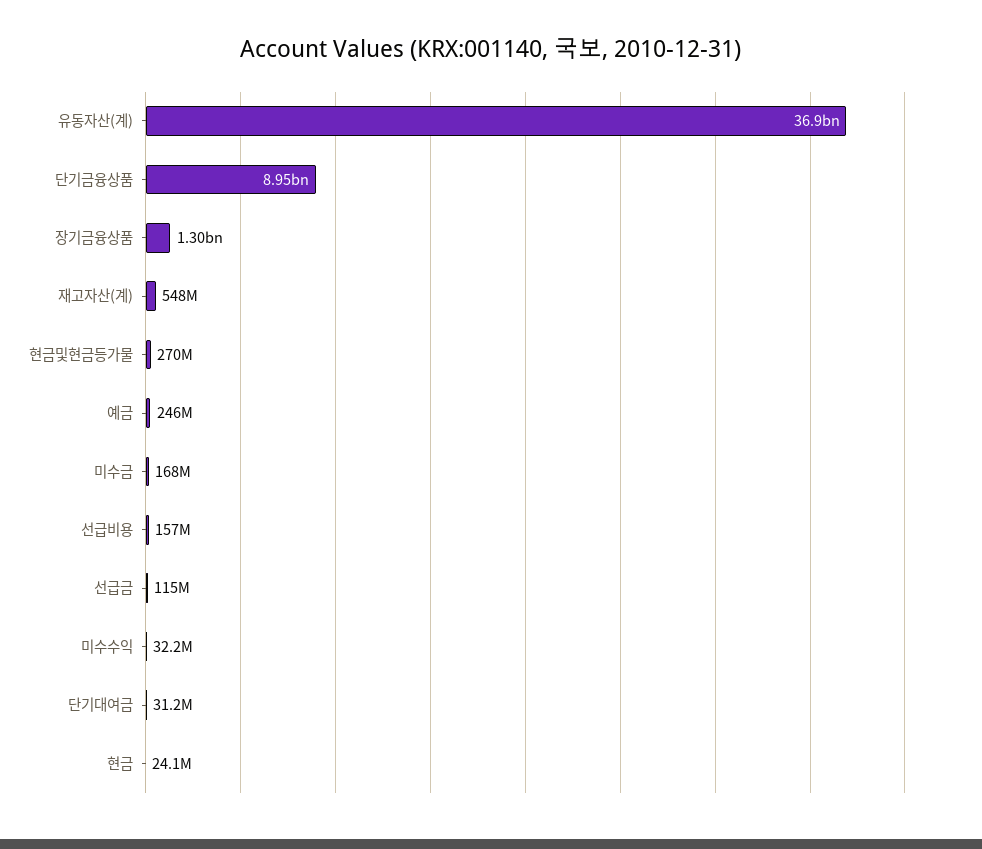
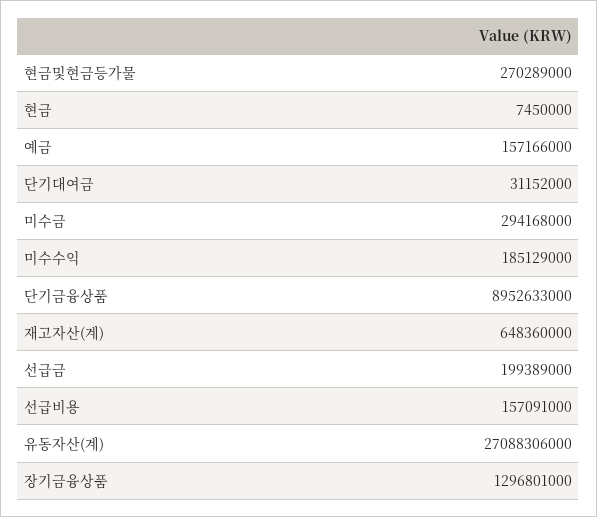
유동자산(계): 36900000000 -> 27088306000
재고자산(계): 548000000 -> 648360000
예금: 246000000 -> 157166000
미수금: 168000000 -> 294168000
선급금: 115000000 -> 199389000
미수수익: 32200000 -> 185129000
현금: 24100000 -> 7450000

